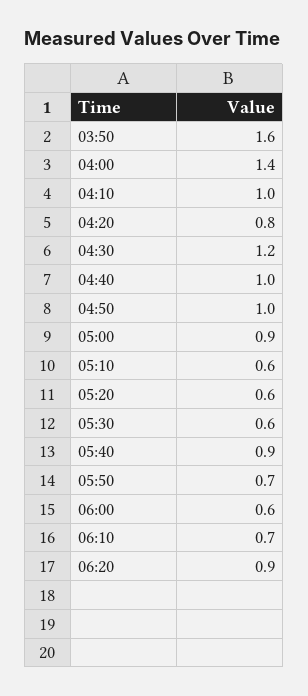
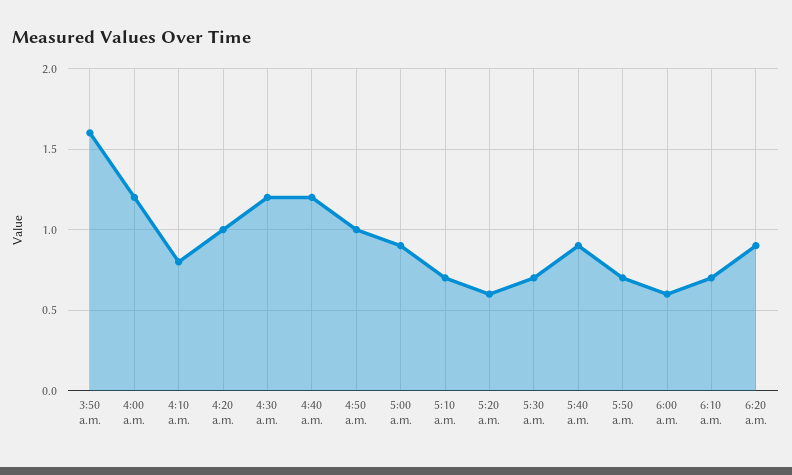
04:00: 1.4 -> 1.2
04:10: 1 -> 0.8
04:20: 0.8 -> 1
04:40: 1 -> 1.2
05:10: 0.6 -> 0.7
05:30: 0.6 -> 0.7

